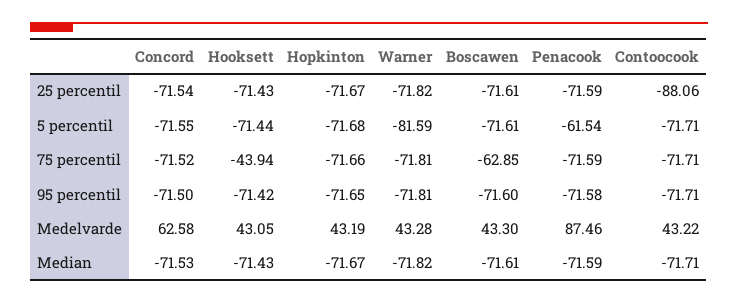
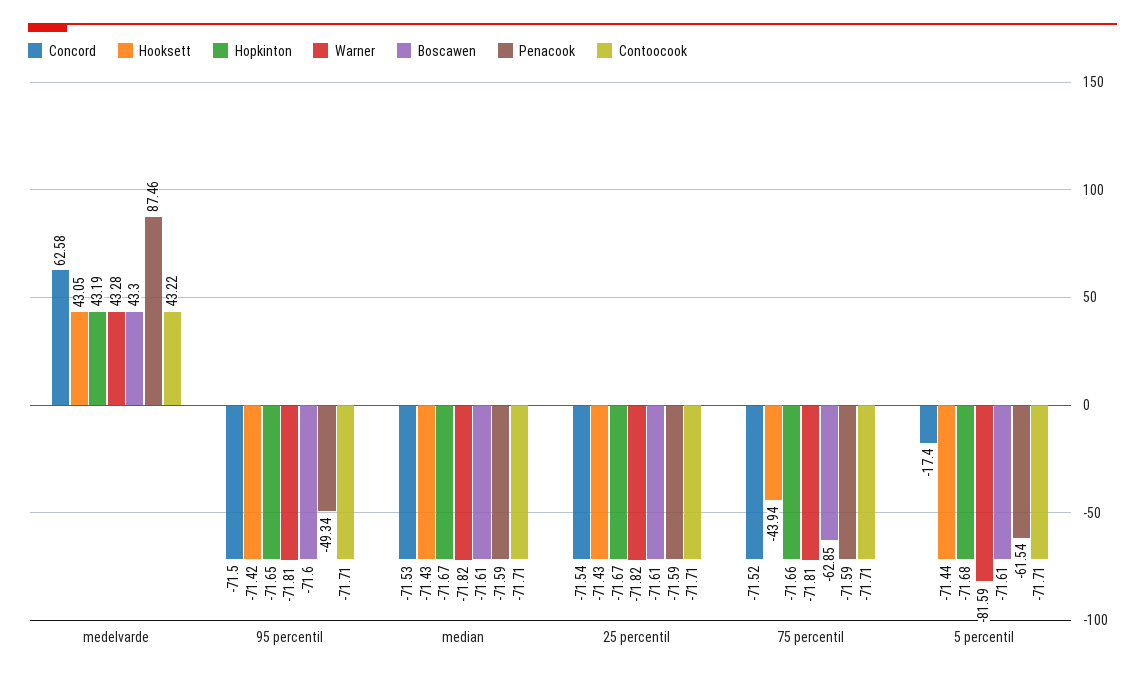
Contoocook, 25 percentil: -88.06 -> -71.71
Concord, 5 percentil: -71.55 -> -17.4
Penacook, 95 percentil: -71.58 -> -49.34

